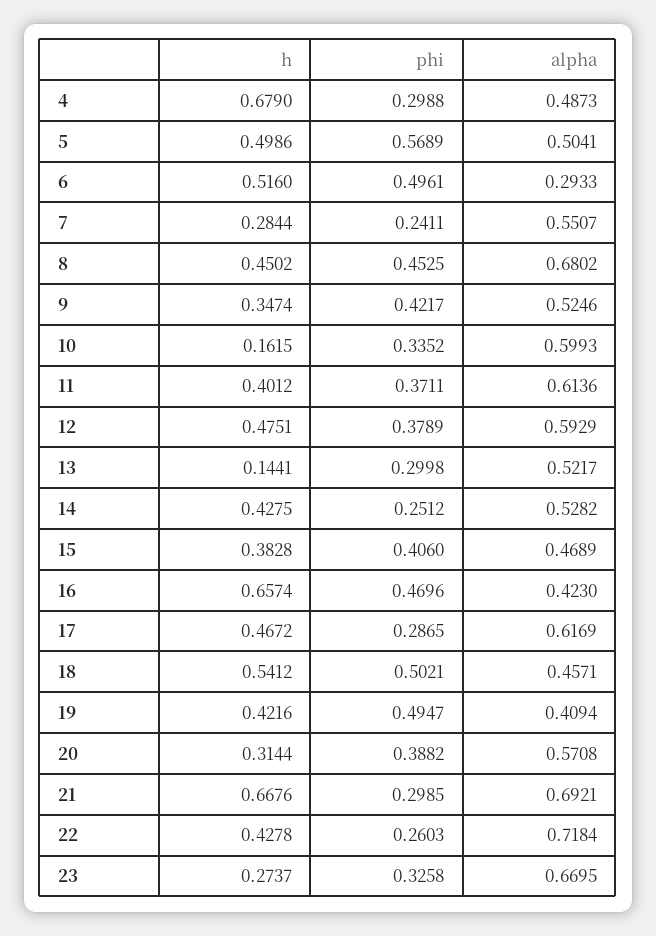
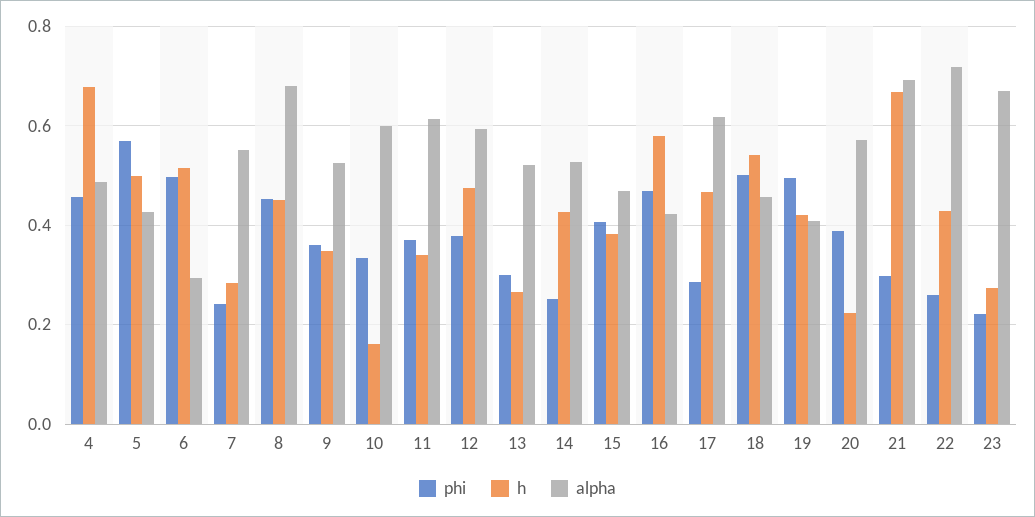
phi, 4: 0.2988 -> 0.46
alpha, 5: 0.5041 -> 0.42
phi, 9: 0.4217 -> 0.36
h, 11: 0.4012 -> 0.34
h, 13: 0.1441 -> 0.26
h, 16: 0.6574 -> 0.58
h, 20: 0.3144 -> 0.22
phi, 23: 0.3258 -> 0.22

